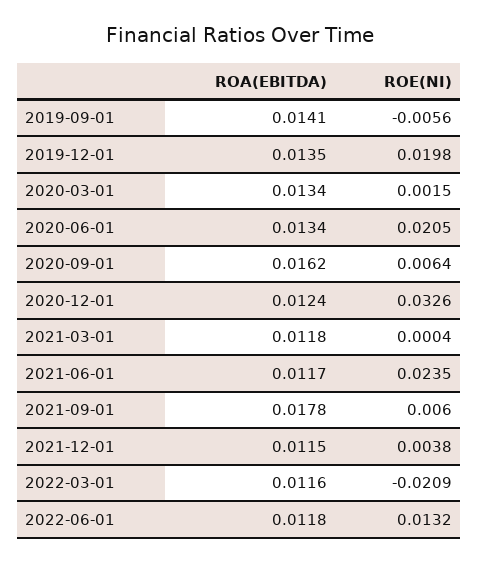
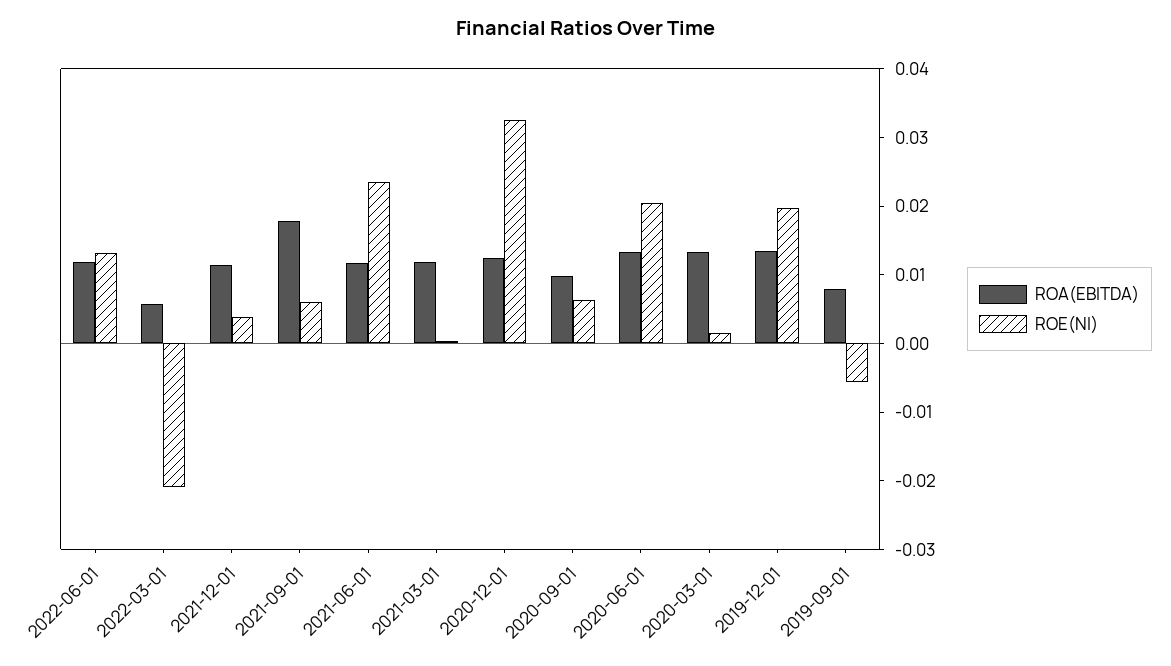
ROA(EBITDA), 2019-09-01: 0.0141 -> 0.008
ROA(EBITDA), 2020-09-01: 0.0162 -> 0.01
ROA(EBITDA), 2022-03-01: 0.0116 -> 0.006

